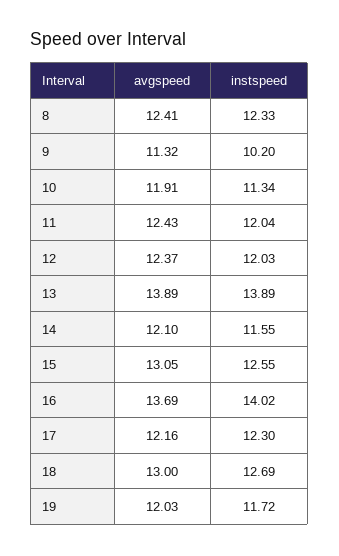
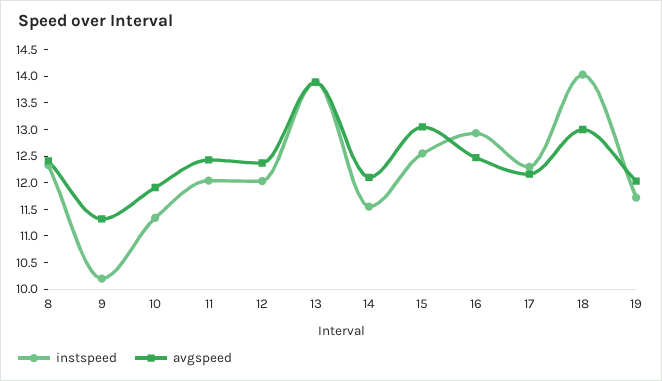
avgspeed, 16: 13.69 -> 12.5
instspeed, 16: 14.02 -> 13
instspeed, 18: 12.69 -> 14

